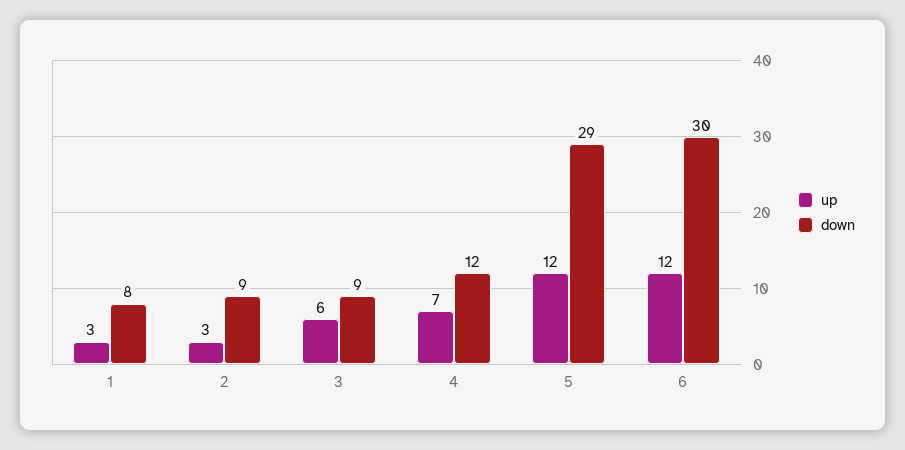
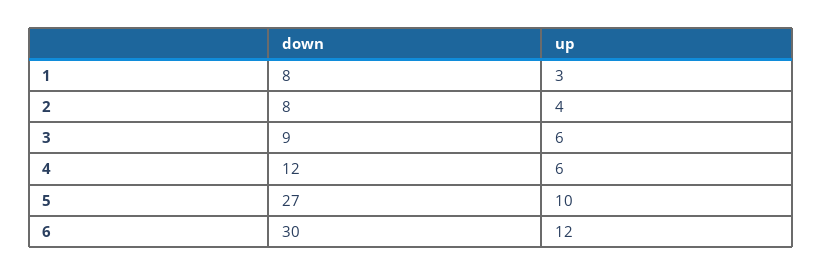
up, 2: 3 -> 4
down, 2: 9 -> 8
up, 4: 7 -> 6
up, 5: 12 -> 10
down, 5: 29 -> 27

